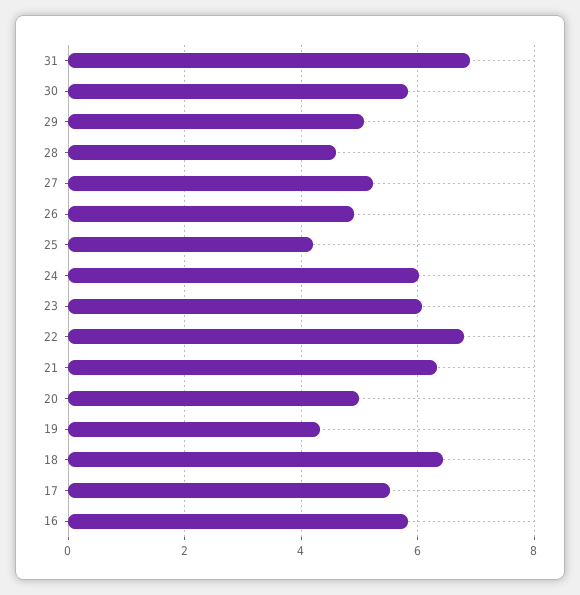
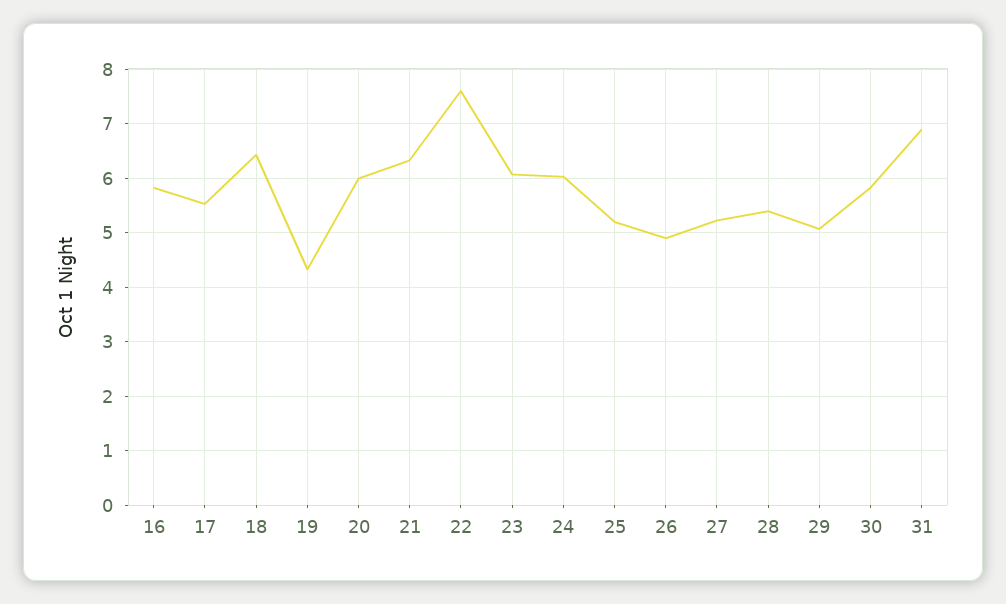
28: 4.6 -> 5.4
25: 4.2 -> 5.2
22: 6.8 -> 7.6
20: 5 -> 6

